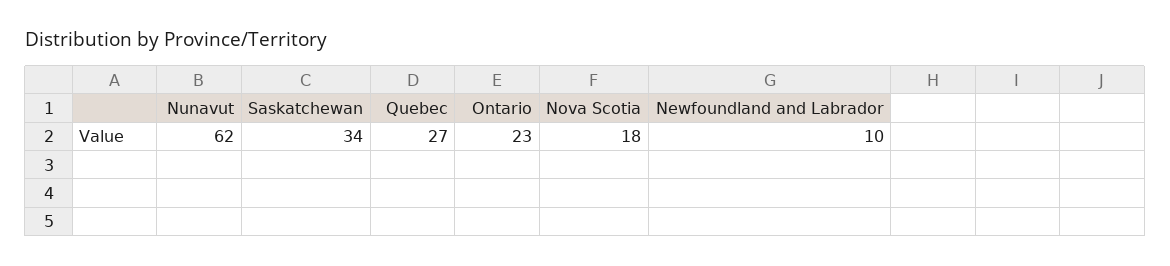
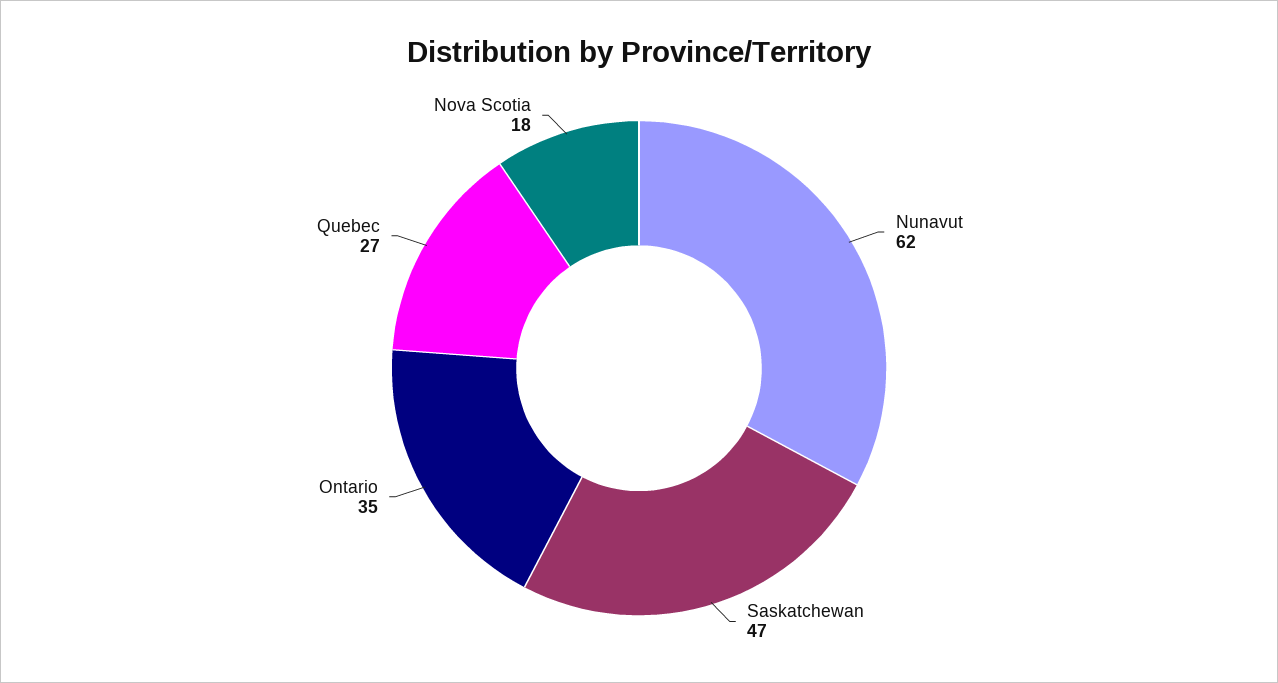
Saskatchewan: 34 -> 47
Ontario: 23 -> 35
Newfoundland and Labrador: 10 -> none

